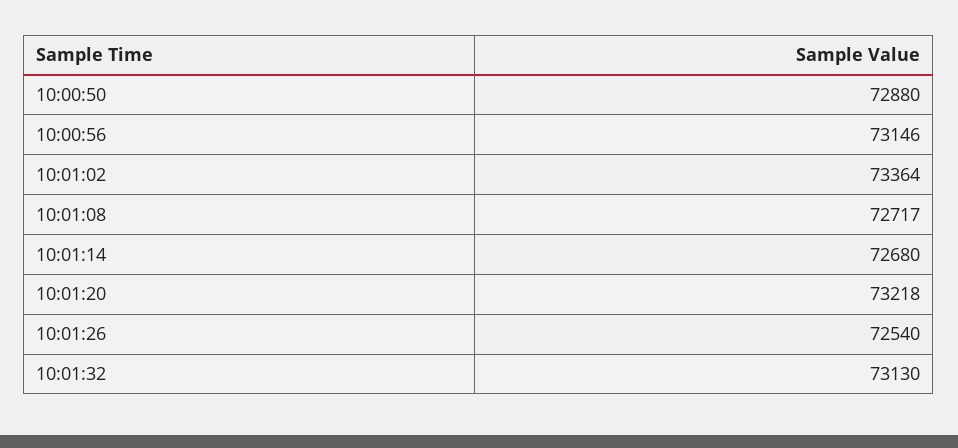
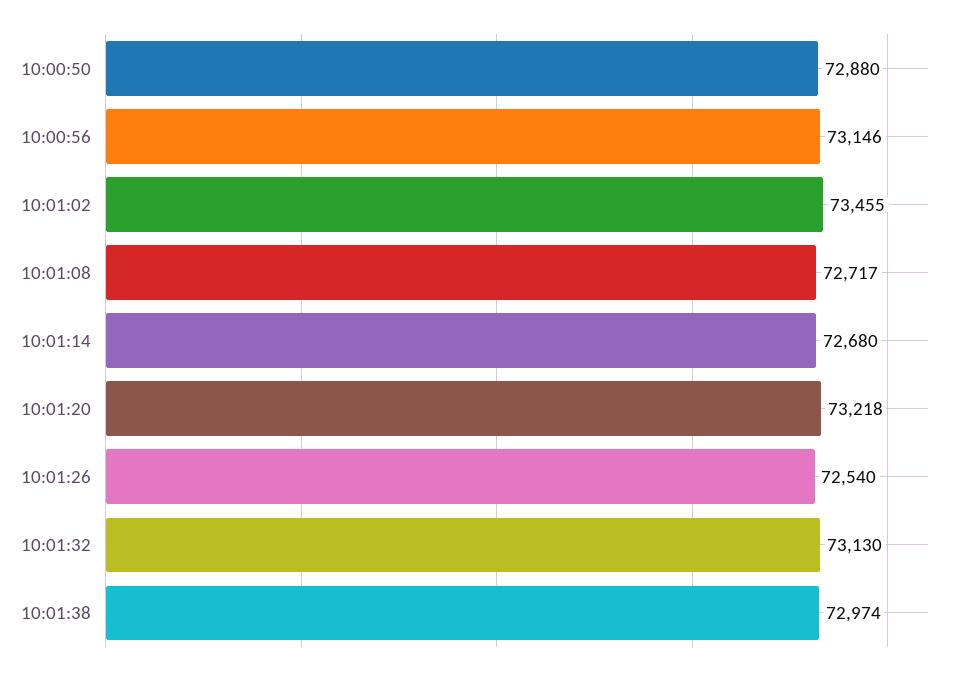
10:01:02: 73364 -> 73455
10:01:38: none -> 72974

